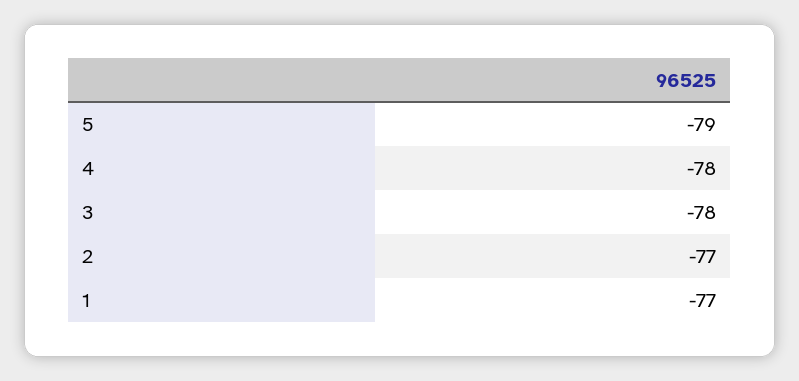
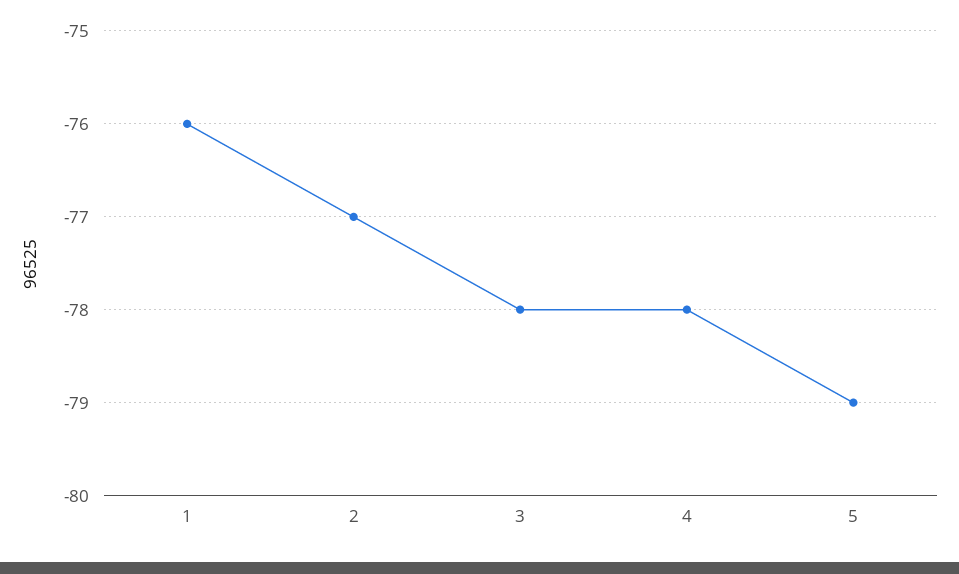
1: -77 -> -76

